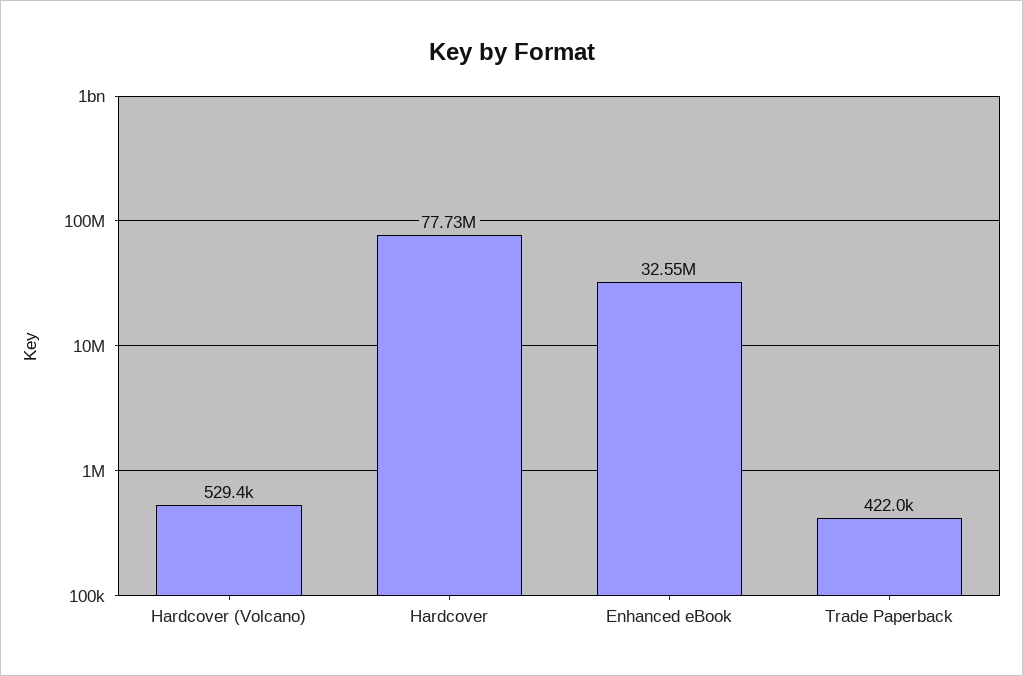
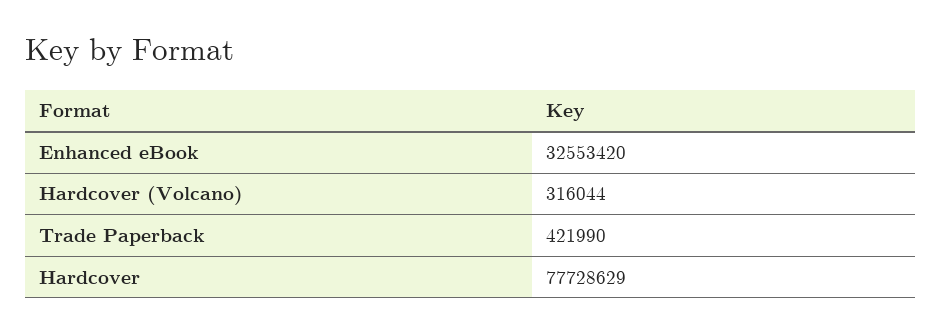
Hardcover (Volcano): 529400 -> 316044

